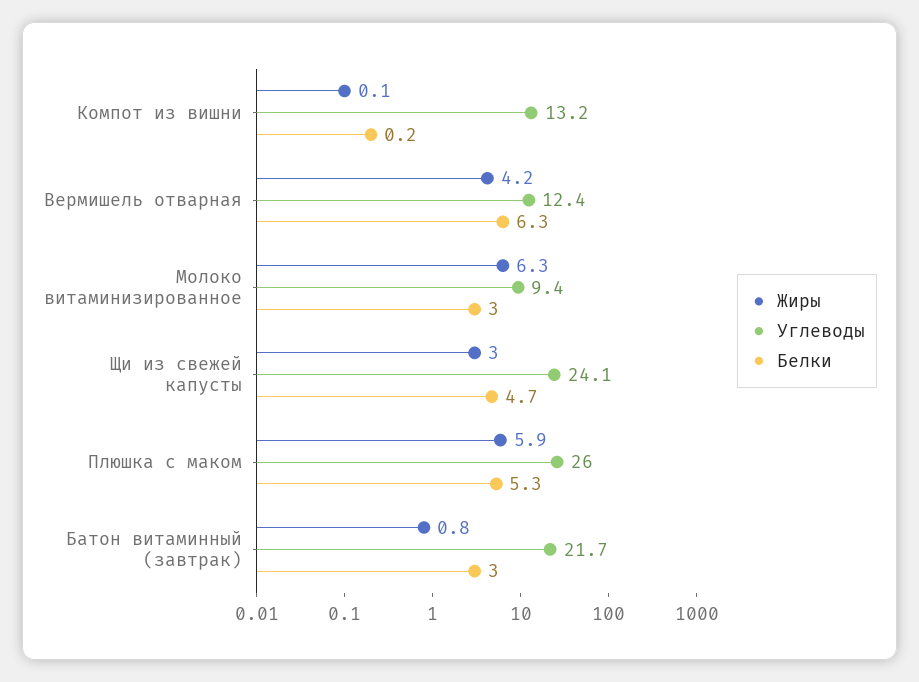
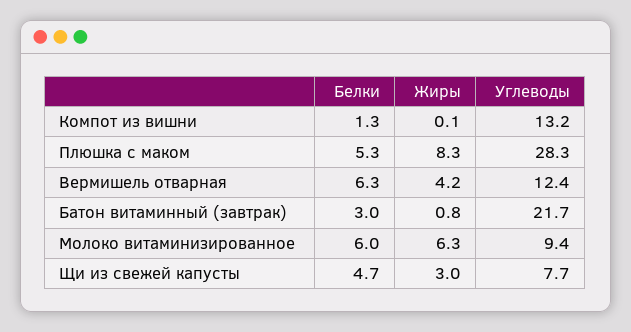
Белки, Компот из вишни: 0.2 -> 1.3
Белки, Молоко витаминизированное: 3 -> 6
Углеводы, Щи из свежей капусты: 24.1 -> 7.7
Жиры, Плюшка с маком: 5.9 -> 8.3
Углеводы, Плюшка с маком: 26 -> 28.3

